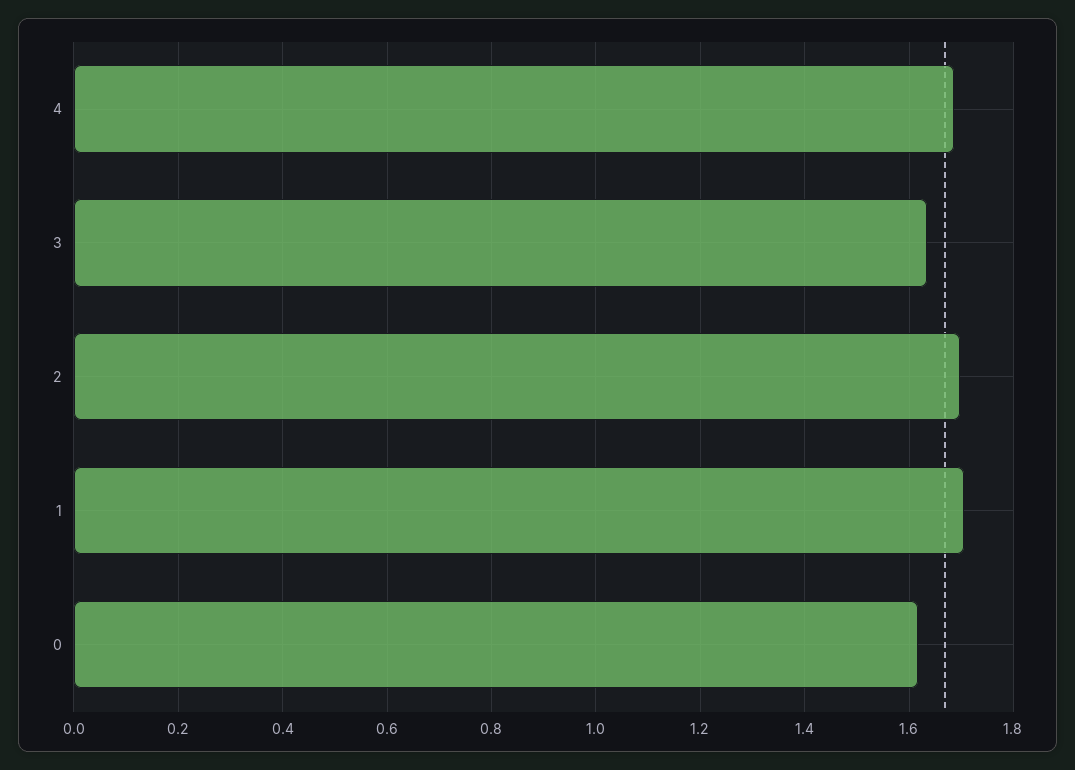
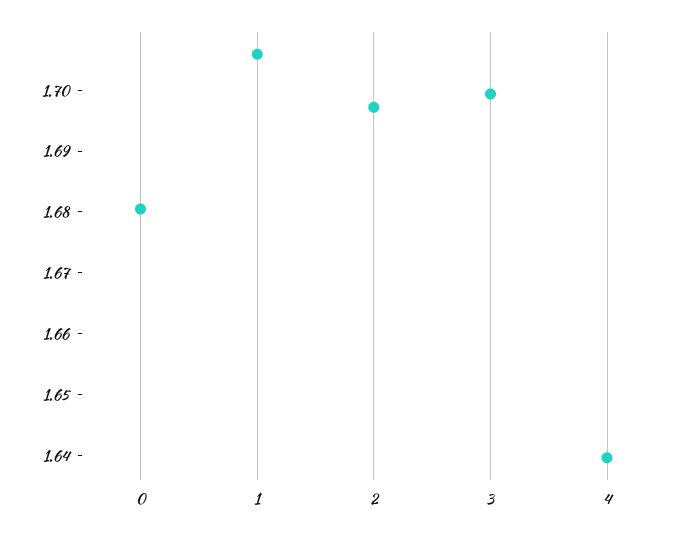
4: 1.68 -> 1.64
3: 1.64 -> 1.7
0: 1.62 -> 1.68

